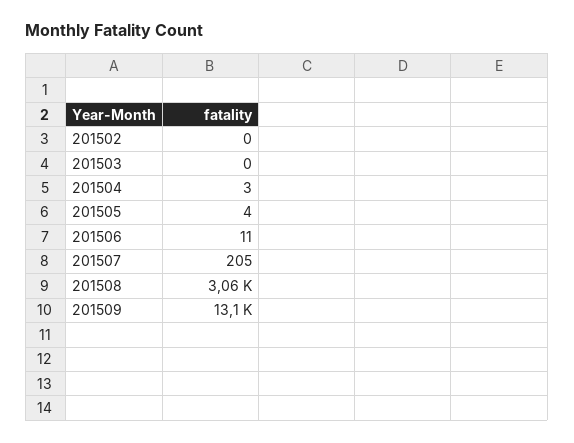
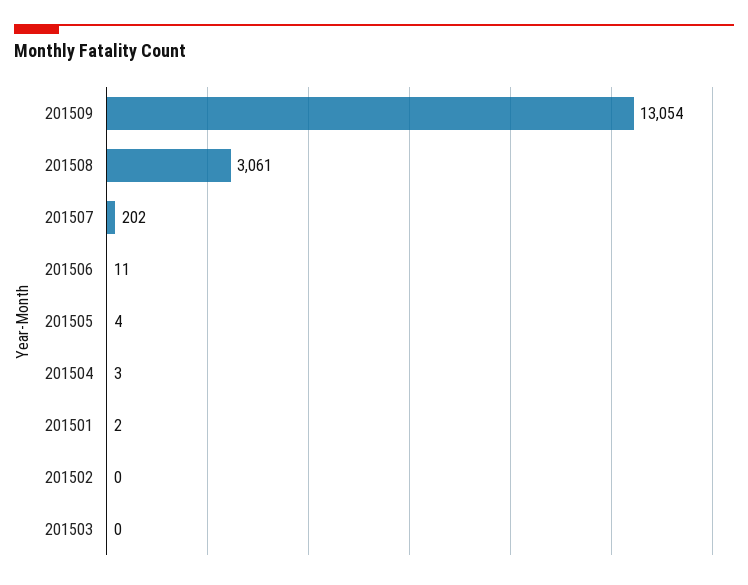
201507: 205 -> 202
201501: none -> 2

